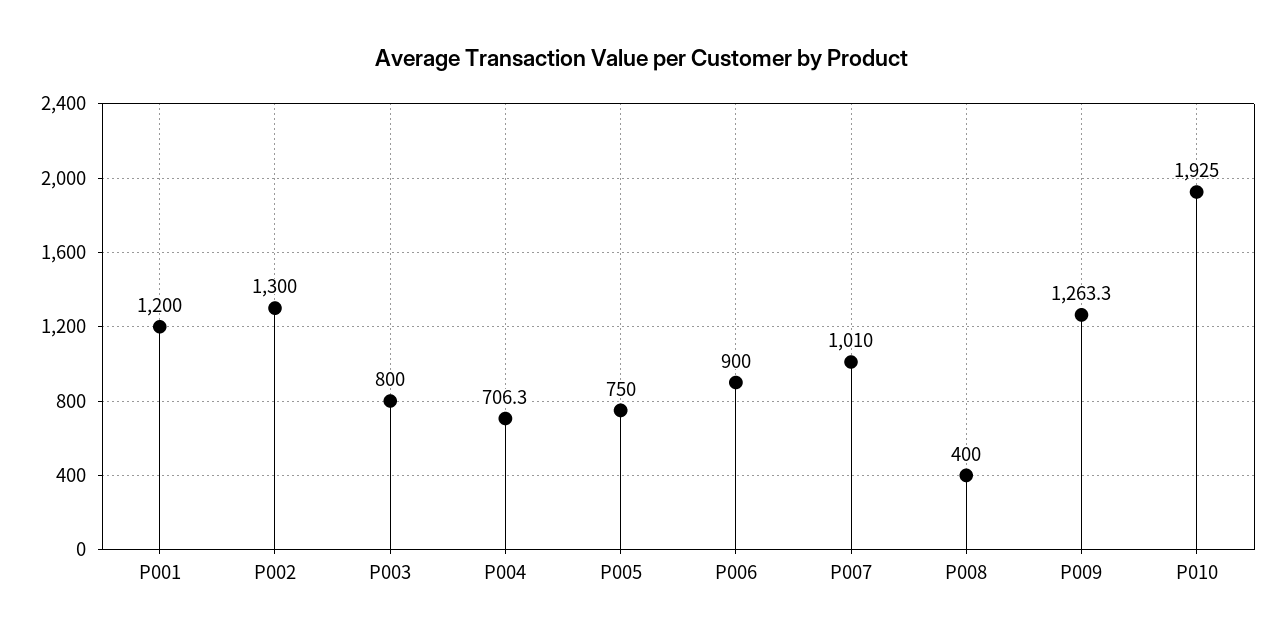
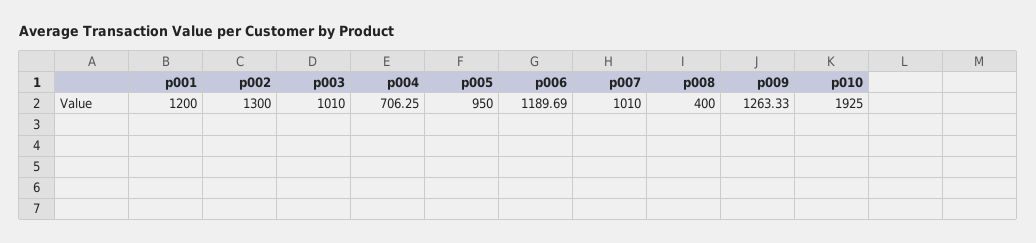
P003: 800 -> 1010
P005: 750 -> 950
P006: 900 -> 1189.69

